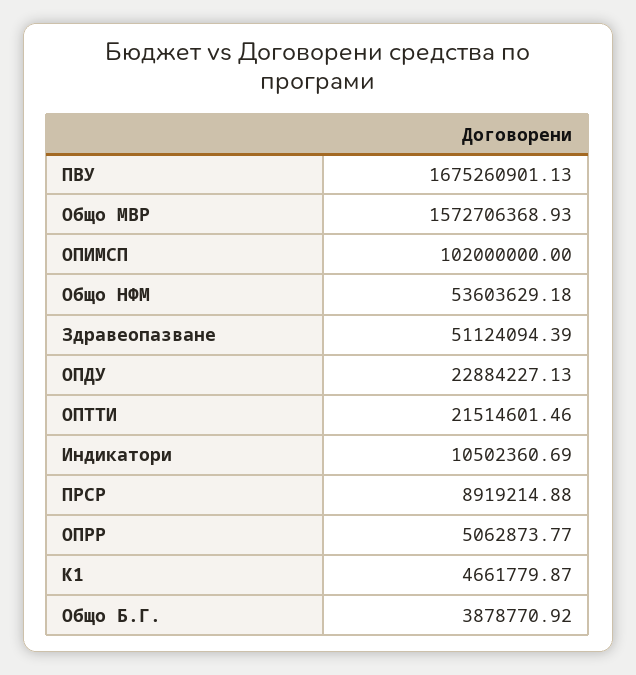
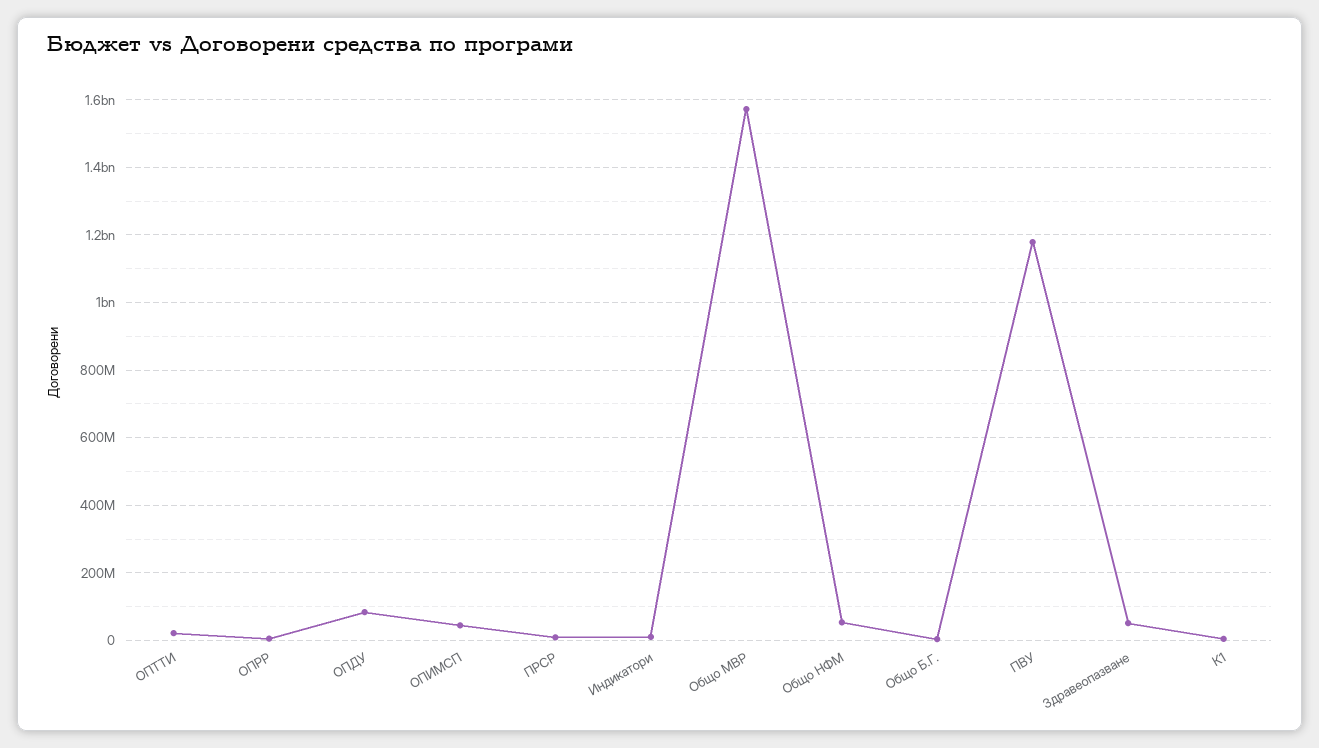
ПВУ: 1675260901.13 -> 1180000000
ОПИМСП: 102000000 -> 40000000
ОПДУ: 22884227.13 -> 80000000

